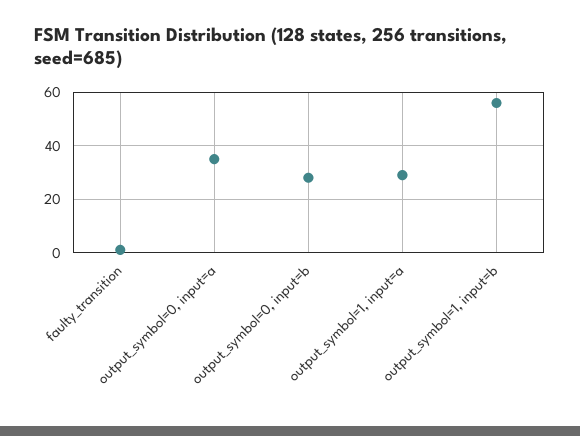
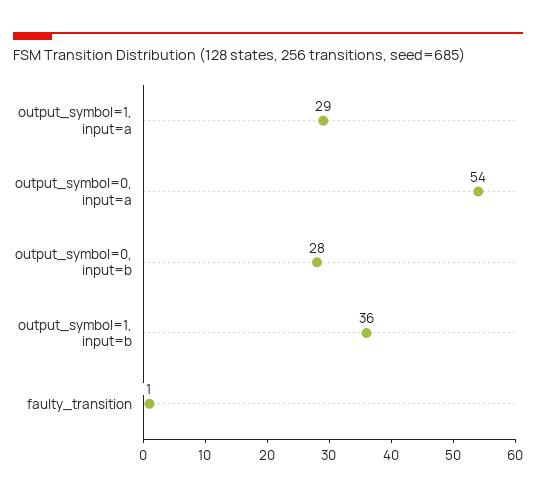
output_symbol=0, input=a: 35 -> 54
output_symbol=1, input=b: 55 -> 36

